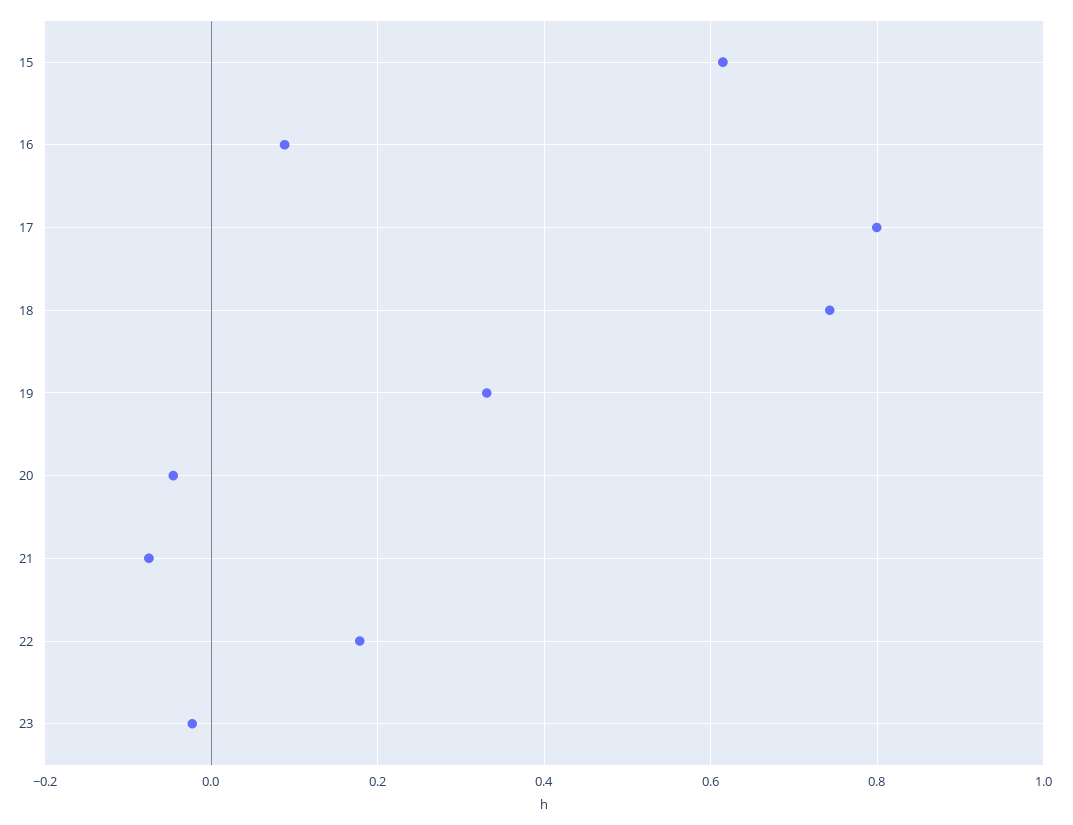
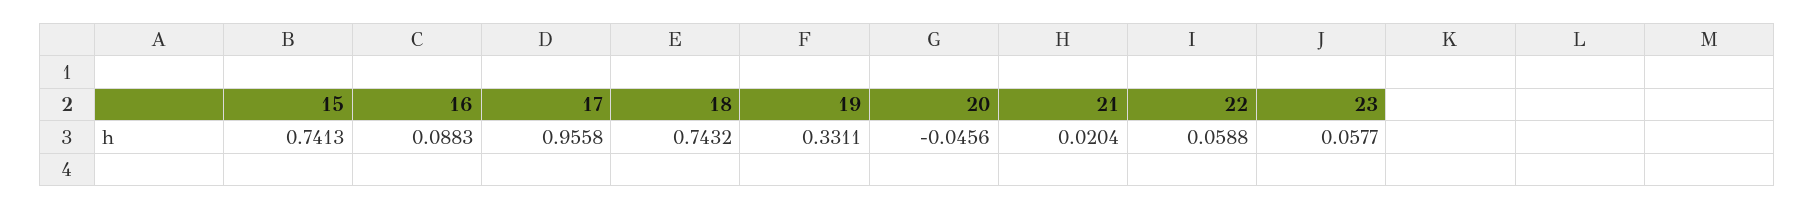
15: 0.62 -> 0.7413
17: 0.8 -> 0.9558
21: -0.08 -> 0.0204
22: 0.18 -> 0.0588
23: -0.02 -> 0.0577

